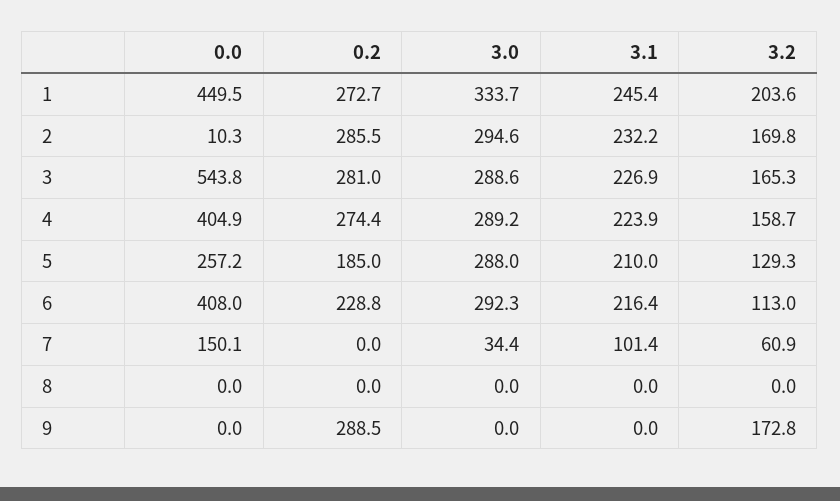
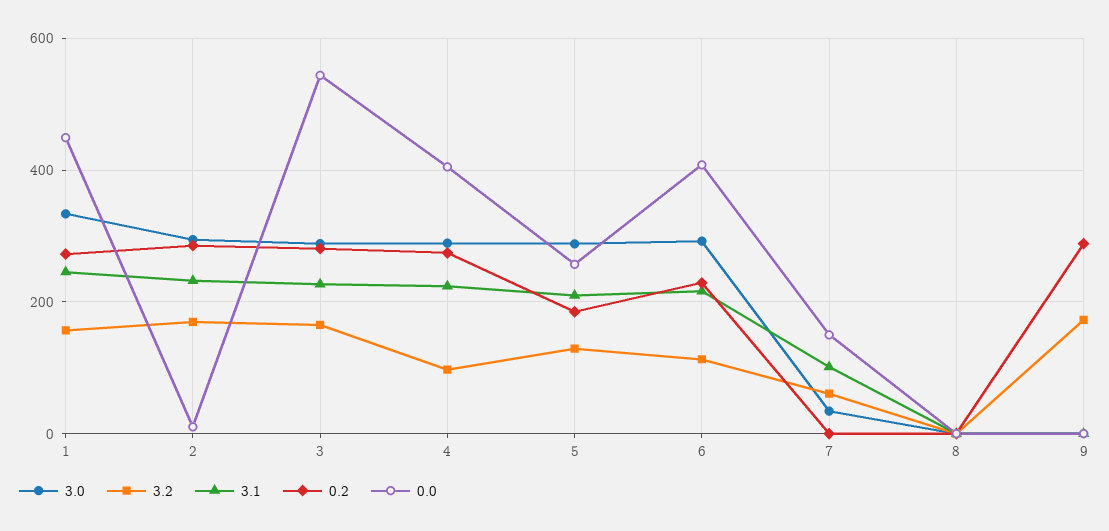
3.2, 1: 203.6 -> 160
3.2, 4: 158.7 -> 100

